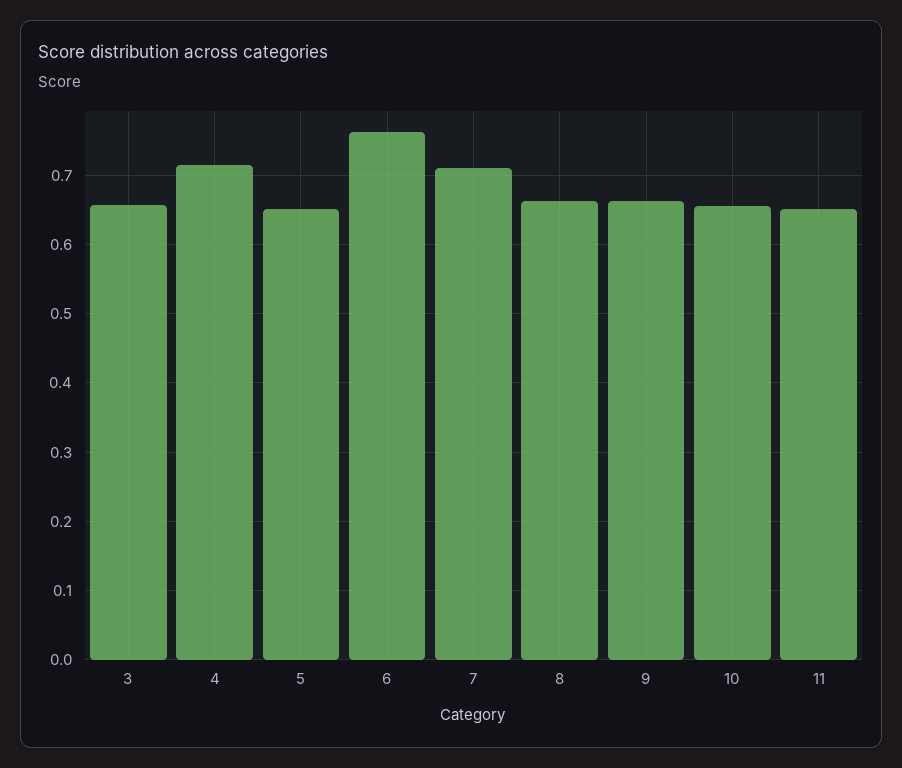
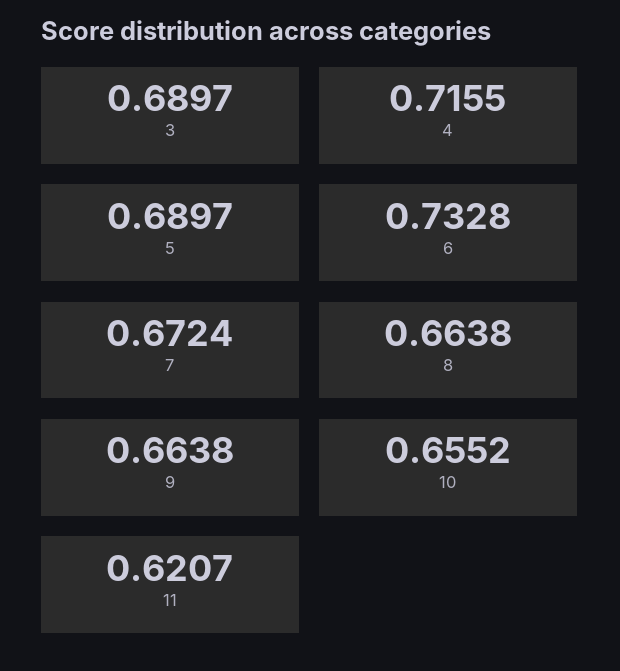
3: 0.66 -> 0.6897
5: 0.65 -> 0.6897
6: 0.76 -> 0.7328
7: 0.71 -> 0.6724
11: 0.65 -> 0.6207

